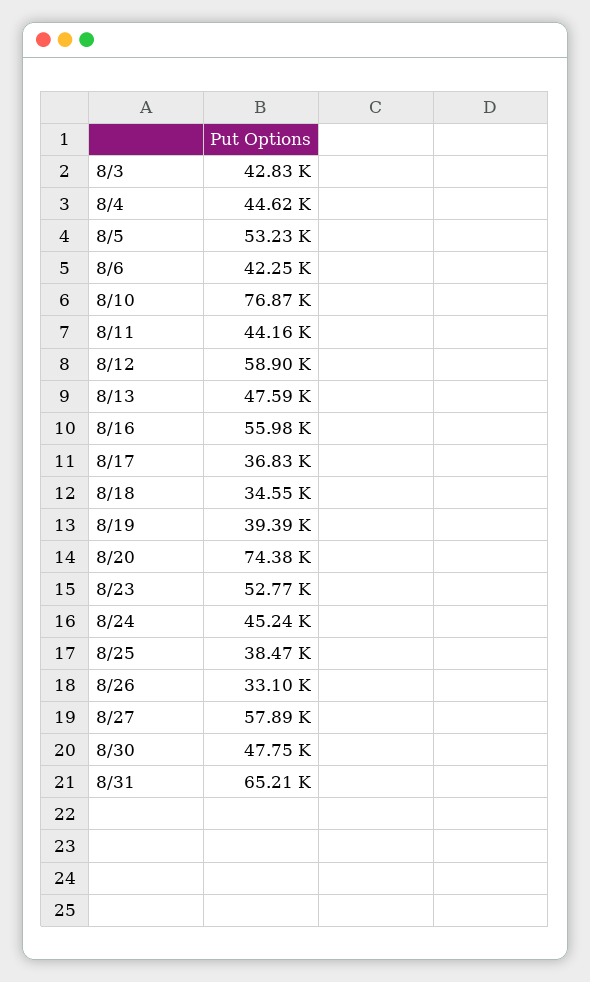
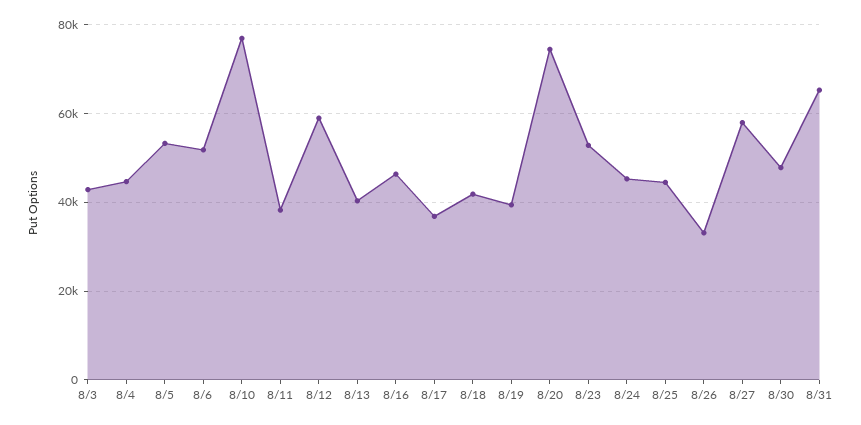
8/6: 42250 -> 52000
8/11: 44160 -> 38000
8/13: 47590 -> 40000
8/16: 55980 -> 46000
8/18: 34550 -> 42000
8/25: 38470 -> 44000

